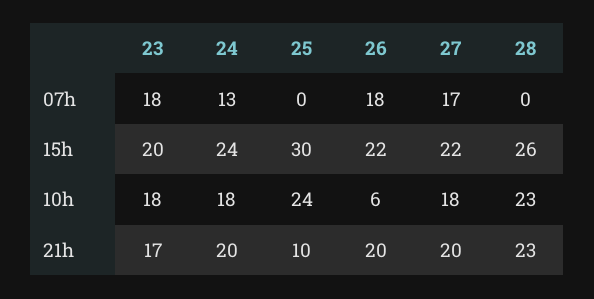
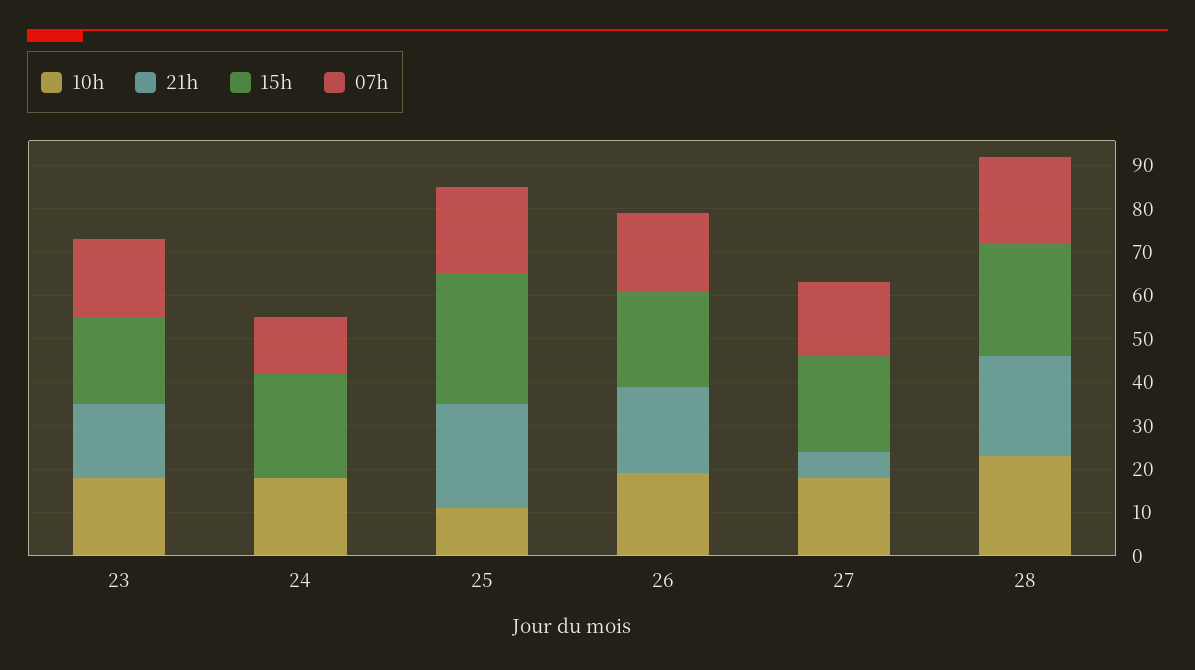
07h, 25: 0 -> 20
07h, 28: 0 -> 20
10h, 25: 24 -> 10
10h, 26: 6 -> 20
21h, 24: 20 -> 0
21h, 25: 10 -> 25
21h, 27: 20 -> 5

